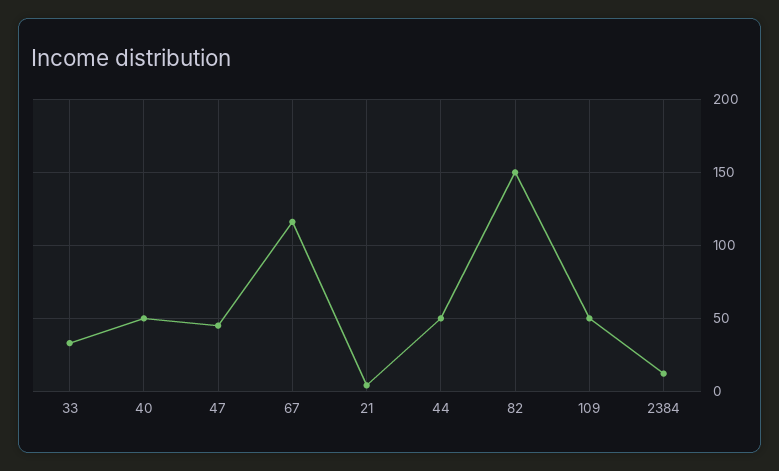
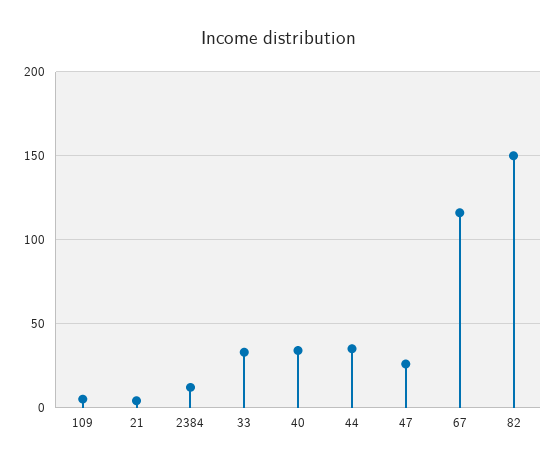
40: 50 -> 35
47: 45 -> 25
44: 50 -> 35
109: 50 -> 5

